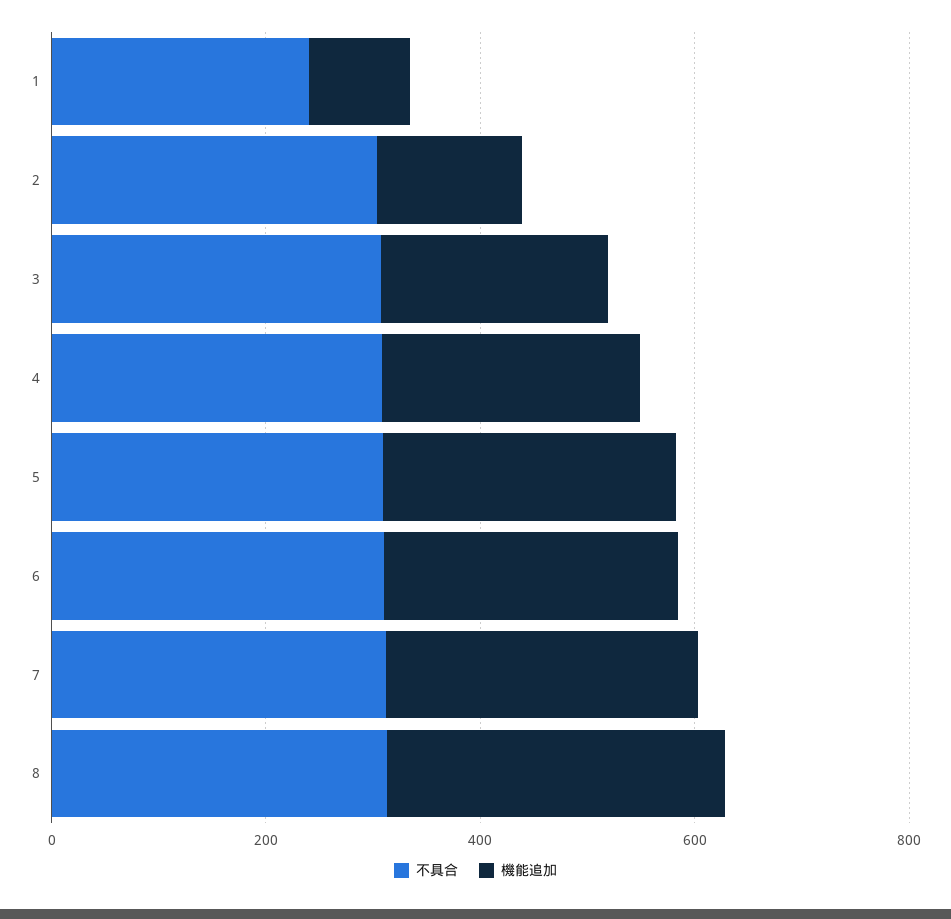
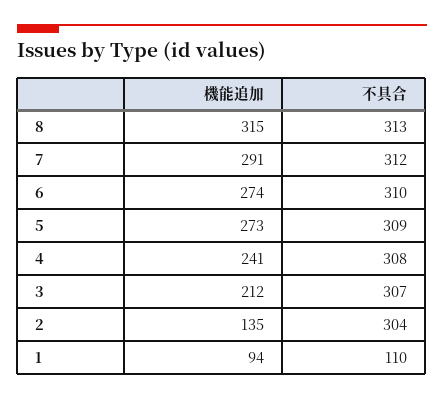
不具合, 1: 250 -> 110

